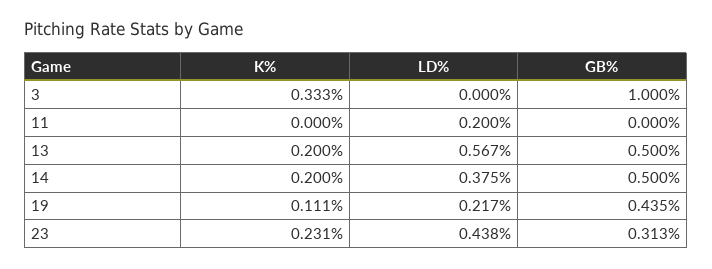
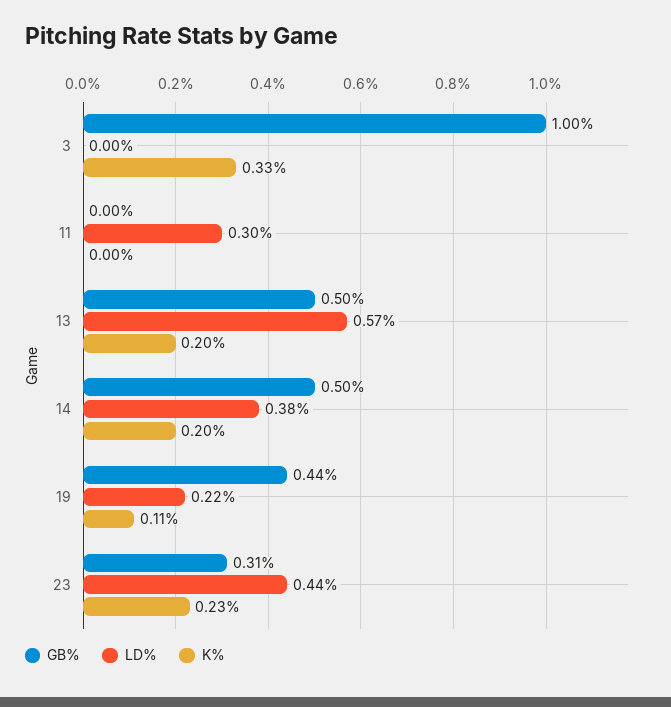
LD%, 11: 0.2 -> 0.3

